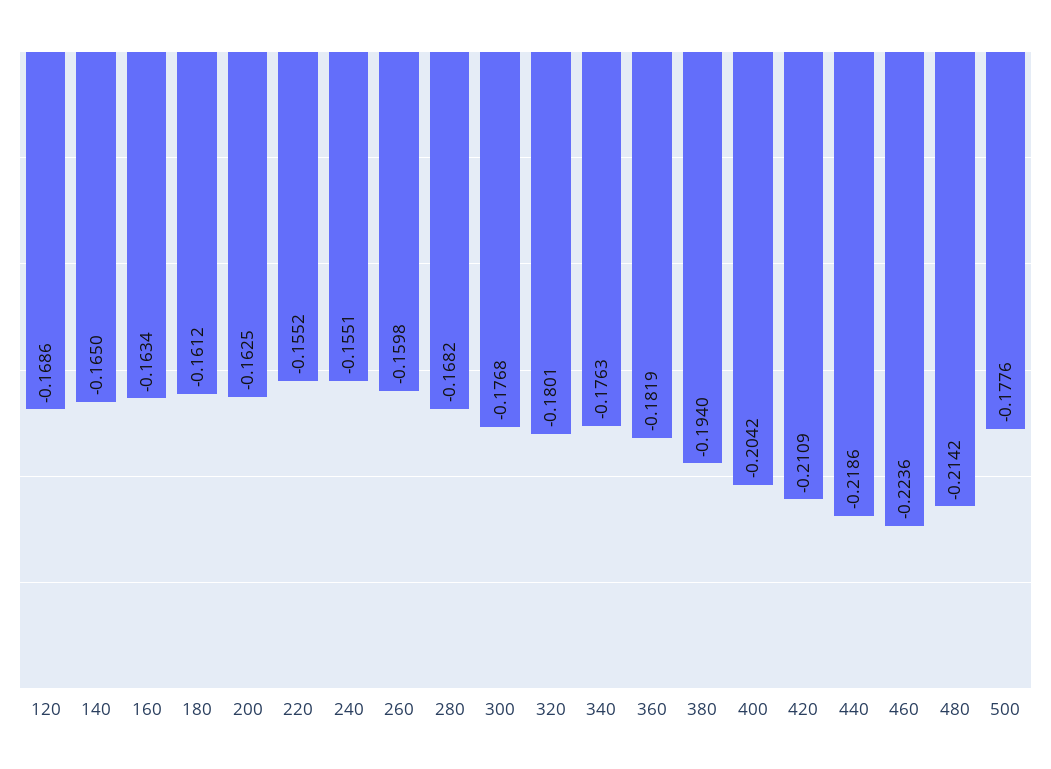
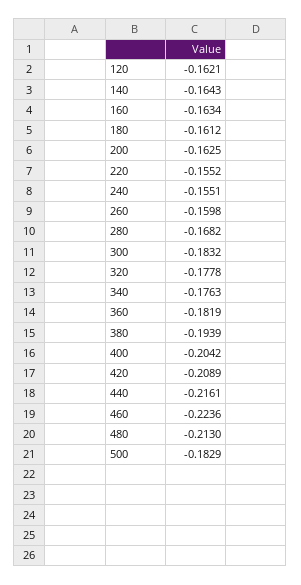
120: -0.1686 -> -0.1621
140: -0.165 -> -0.1643
300: -0.1768 -> -0.1832
320: -0.1801 -> -0.1778
380: -0.194 -> -0.1939
420: -0.2109 -> -0.2089
440: -0.2186 -> -0.2161
480: -0.2142 -> -0.213
500: -0.1776 -> -0.1829

